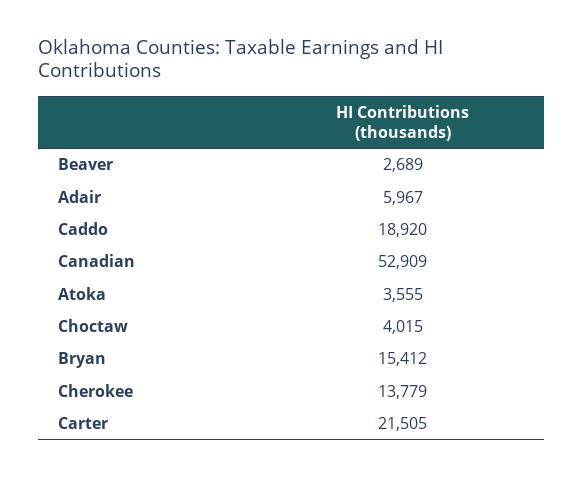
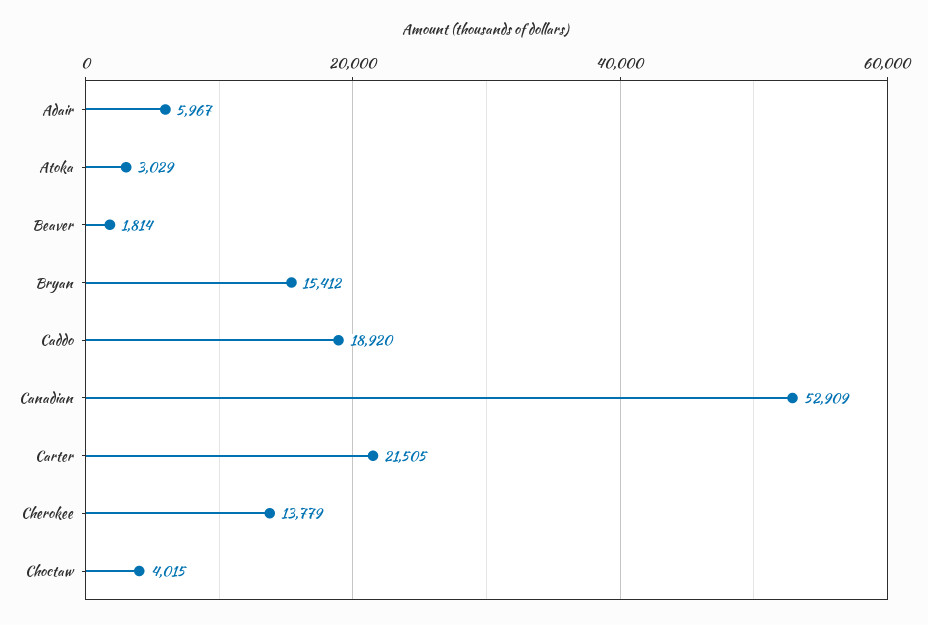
Beaver: 2689 -> 1814
Atoka: 3555 -> 3029

